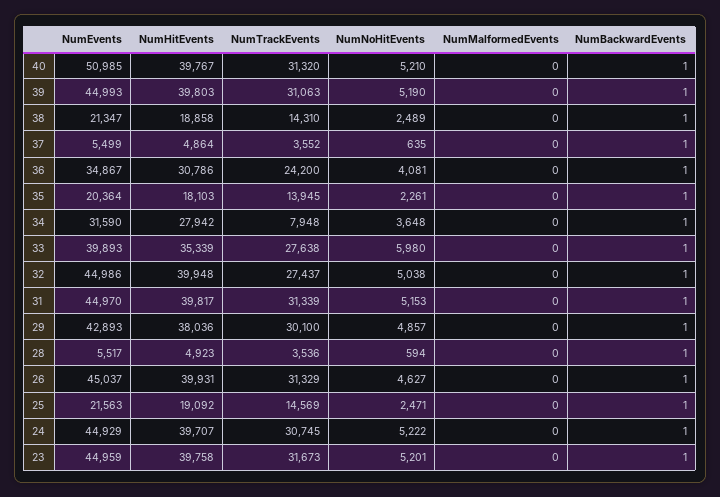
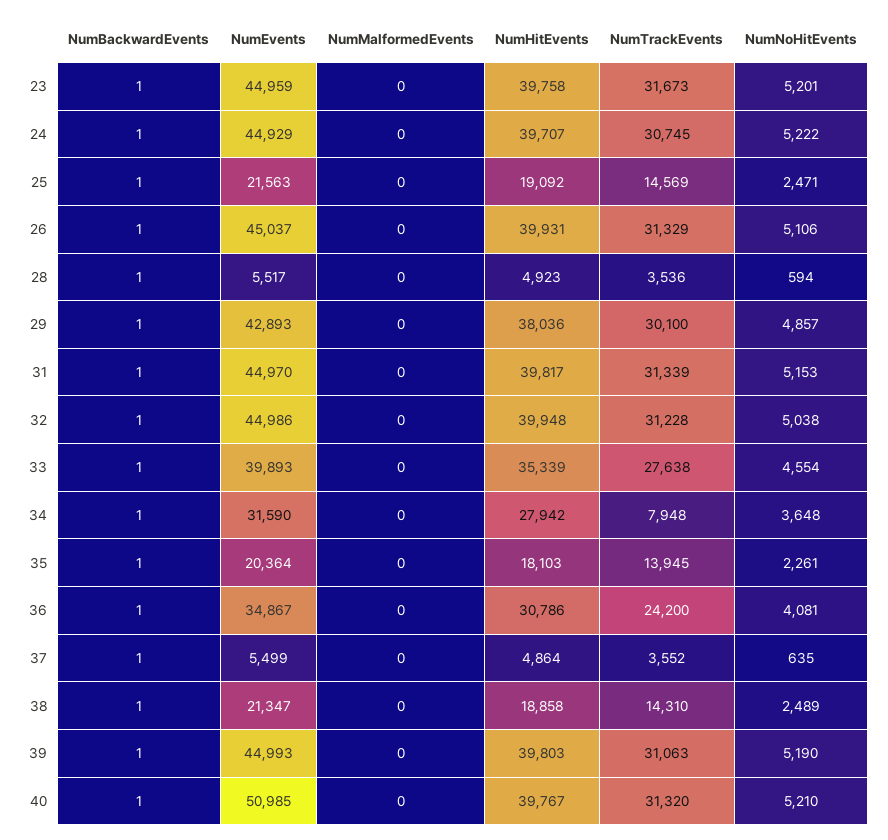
NumNoHitEvents, 33: 5980 -> 4554
NumTrackEvents, 32: 27437 -> 31228
NumNoHitEvents, 26: 4627 -> 5106

